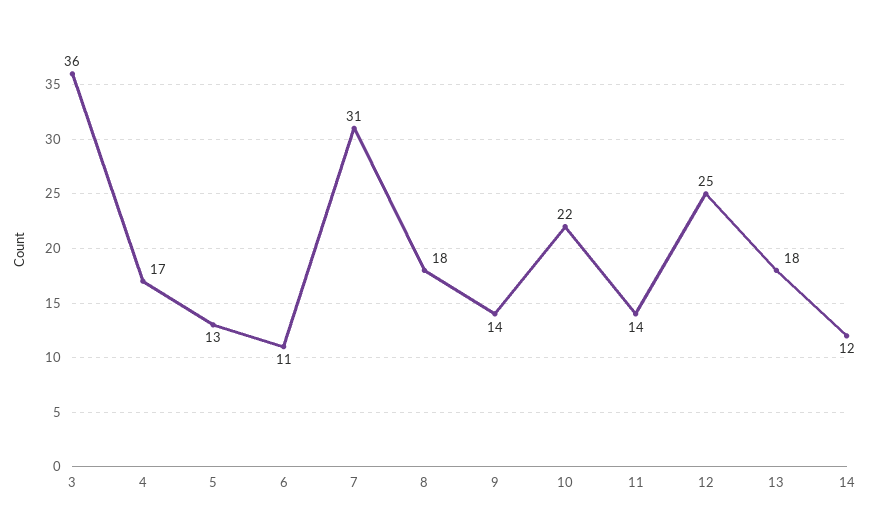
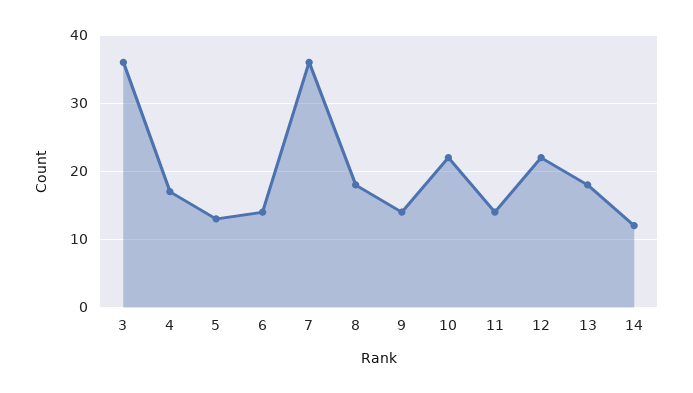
6: 11 -> 14
7: 31 -> 36
12: 25 -> 22

